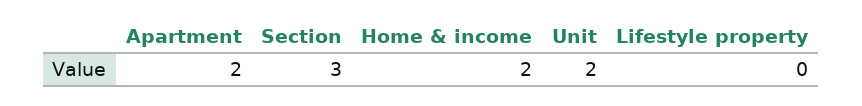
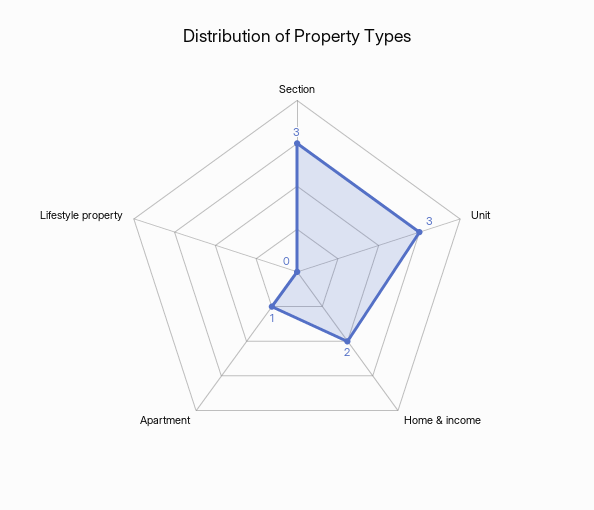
Apartment: 2 -> 1
Unit: 2 -> 3

